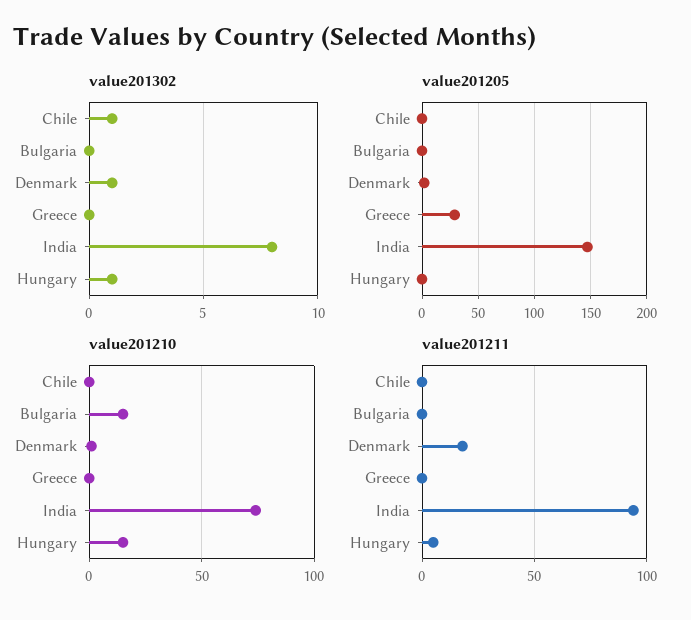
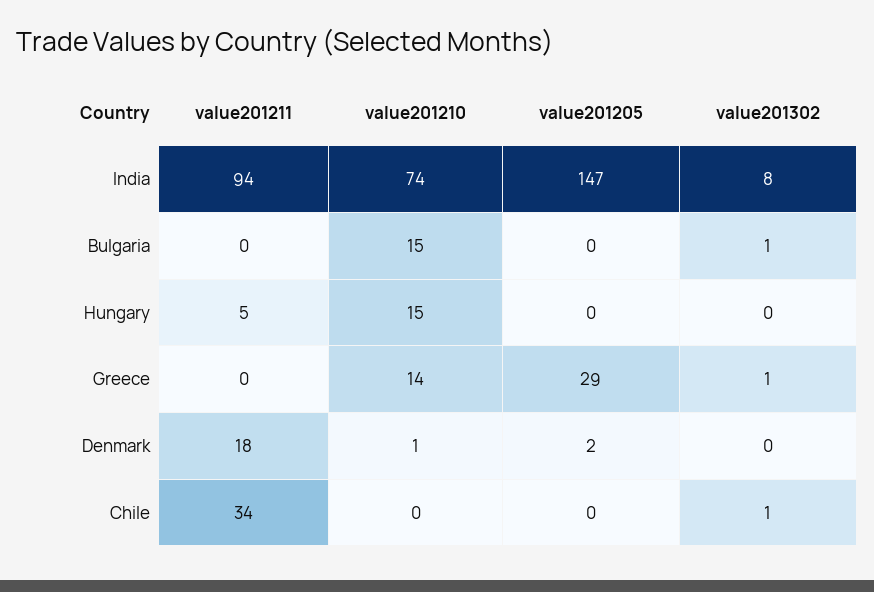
value201302, Bulgaria: 0 -> 1
value201302, Denmark: 1 -> 0
value201302, Greece: 0 -> 1
value201302, Hungary: 1 -> 0
value201210, Greece: 0 -> 14
value201211, Chile: 0 -> 34

